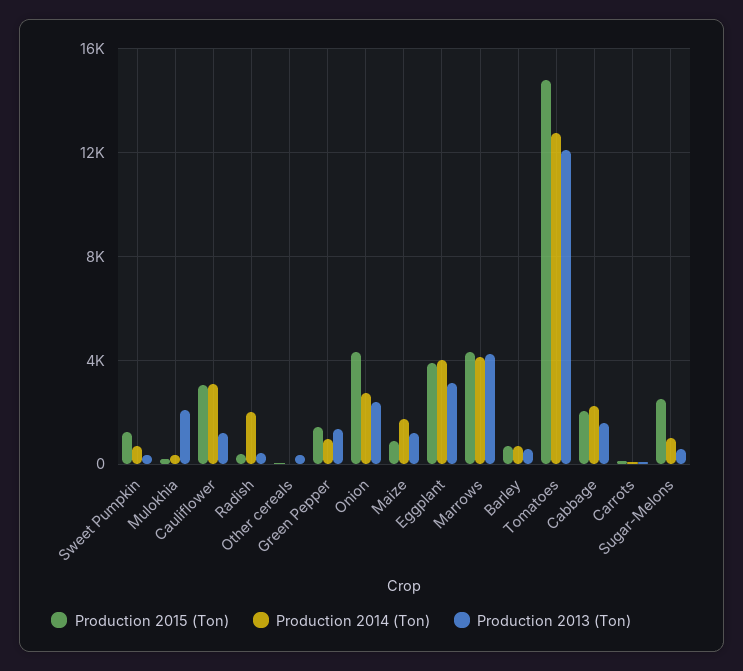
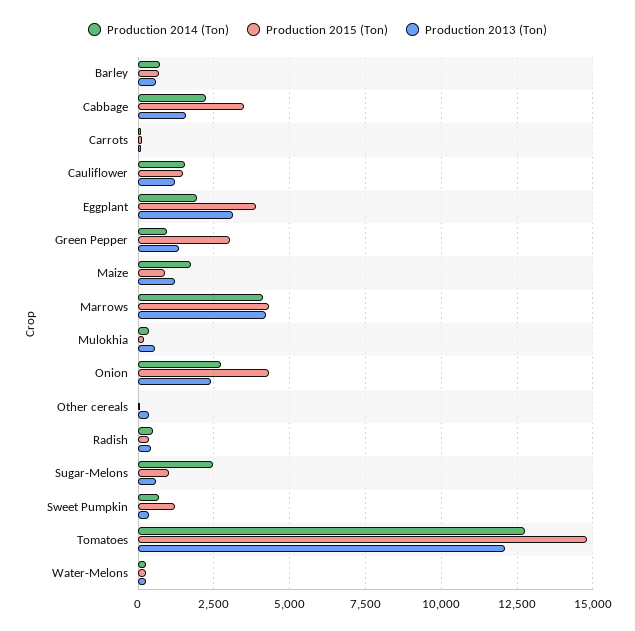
Production 2013 (Ton), Mulokhia: 2000 -> 500
Production 2015 (Ton), Cauliflower: 3000 -> 1500
Production 2014 (Ton), Cauliflower: 3000 -> 1500
Production 2014 (Ton), Radish: 2000 -> 500
Production 2015 (Ton), Green Pepper: 1500 -> 3000
Production 2014 (Ton), Eggplant: 4000 -> 2000
Production 2015 (Ton), Cabbage: 2000 -> 3500
Production 2015 (Ton), Sugar-Melons: 2500 -> 1000
Production 2014 (Ton), Sugar-Melons: 1000 -> 2500
Production 2014 (Ton), Water-Melons: none -> 250
Production 2015 (Ton), Water-Melons: none -> 250
Production 2013 (Ton), Water-Melons: none -> 250

